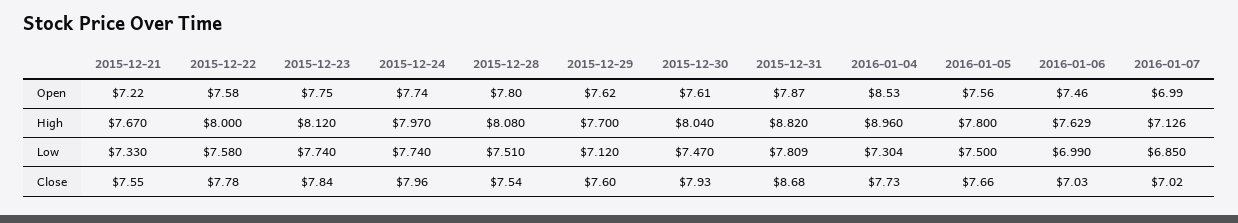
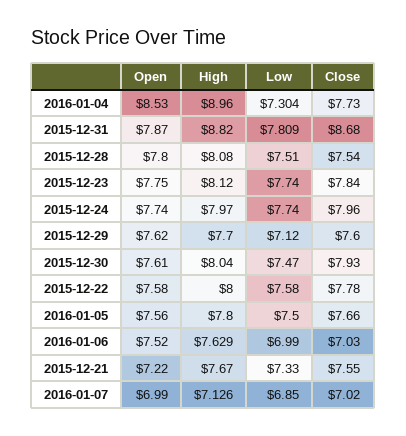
2016-01-06, Open: 7.46 -> 7.52

